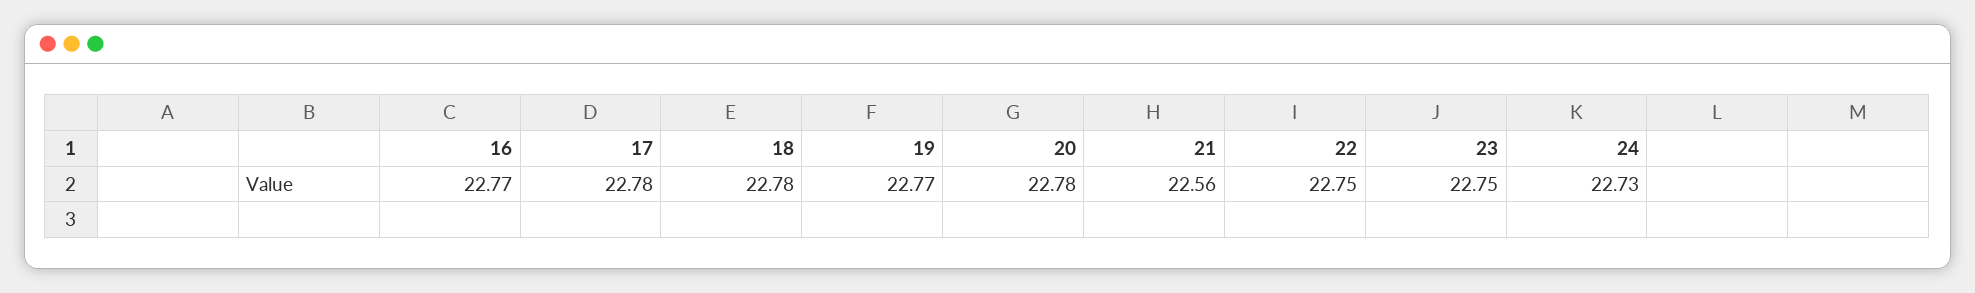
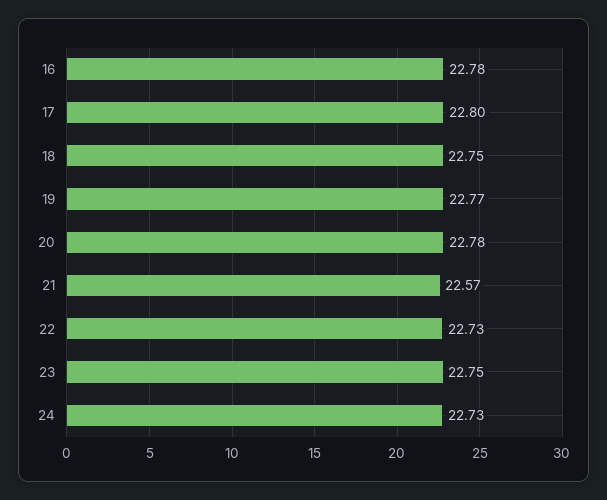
16: 22.77 -> 22.78
17: 22.78 -> 22.8
18: 22.78 -> 22.75
21: 22.56 -> 22.57
22: 22.75 -> 22.73

